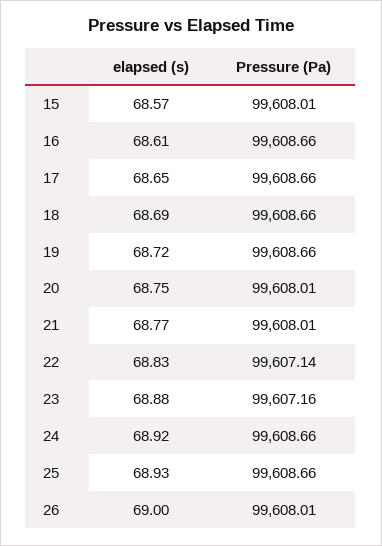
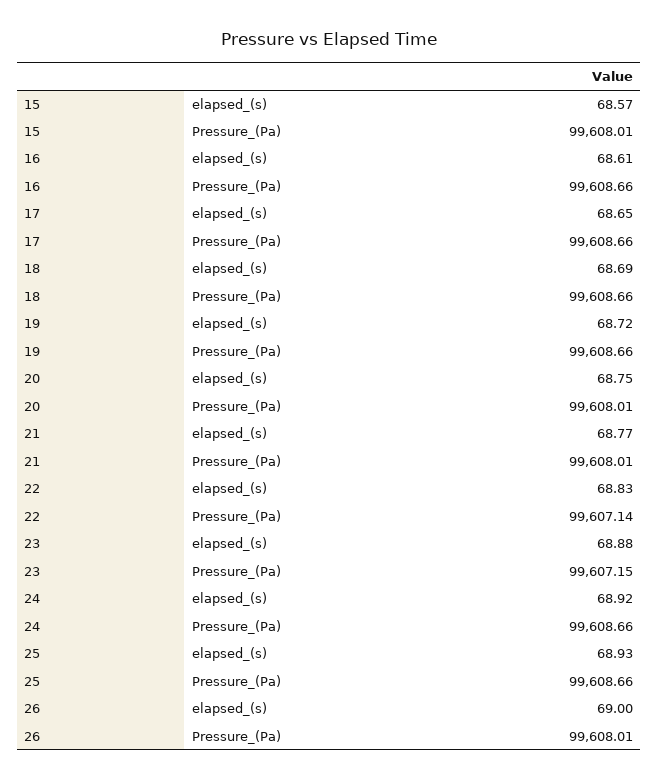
Pressure (Pa), 23: 99607.16 -> 99607.15

